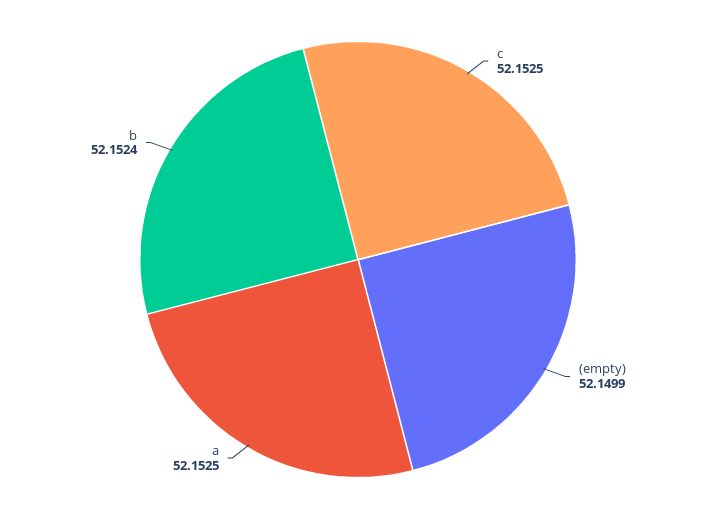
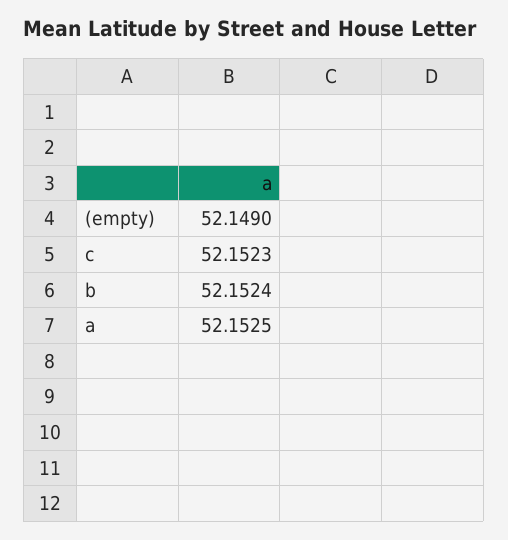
c: 52.1525 -> 52.1523
(empty): 52.1499 -> 52.149

